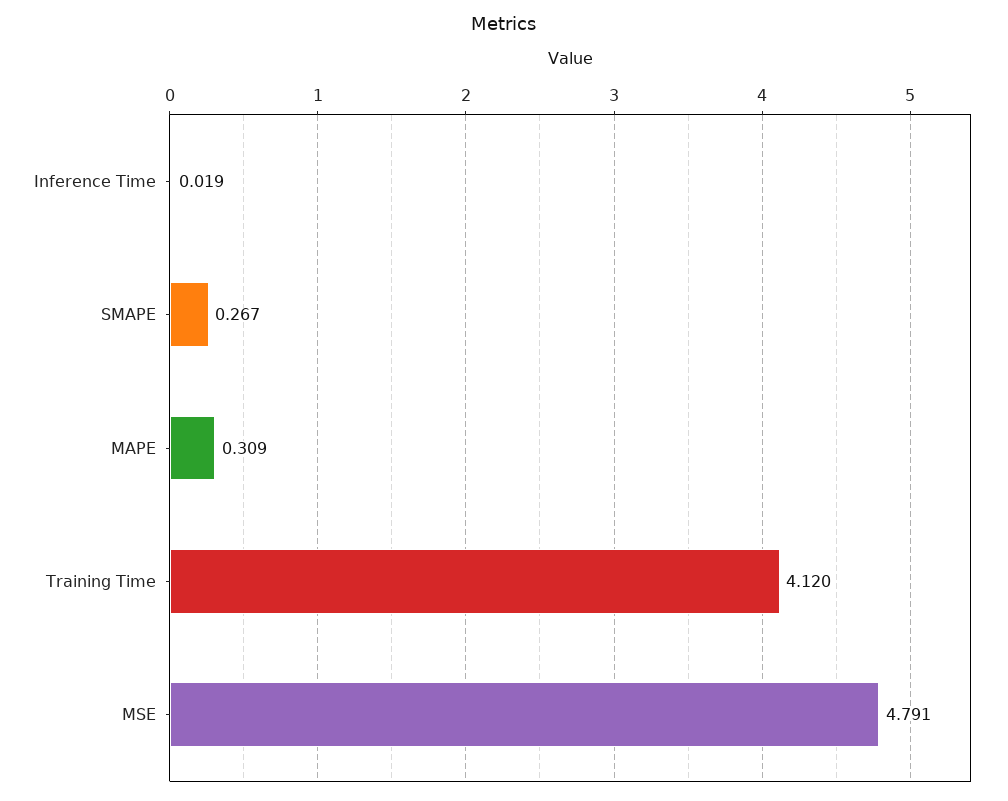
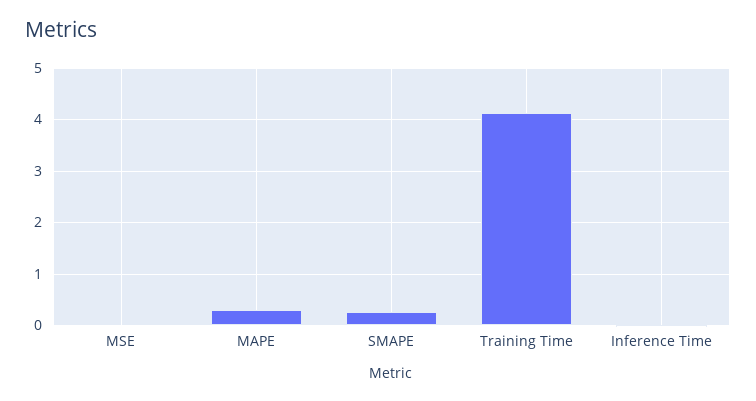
MSE: 4.791 -> 0

